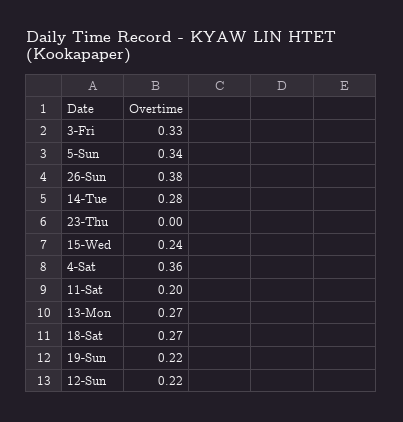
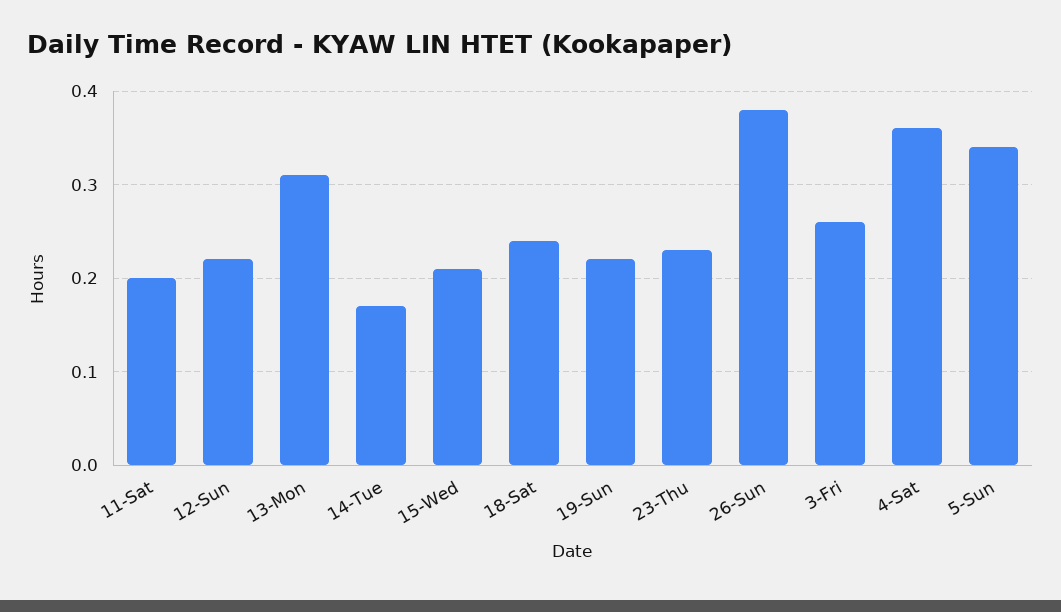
3-Fri: 0.33 -> 0.26
14-Tue: 0.28 -> 0.17
23-Thu: 0 -> 0.23
15-Wed: 0.24 -> 0.21
13-Mon: 0.27 -> 0.31
18-Sat: 0.27 -> 0.24

